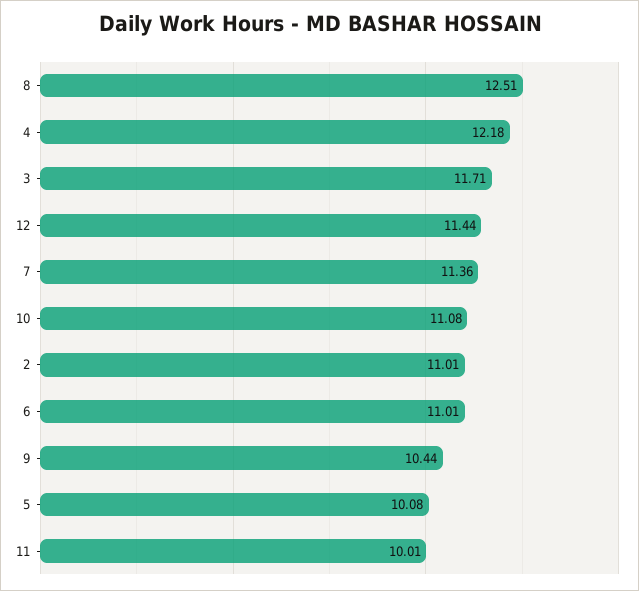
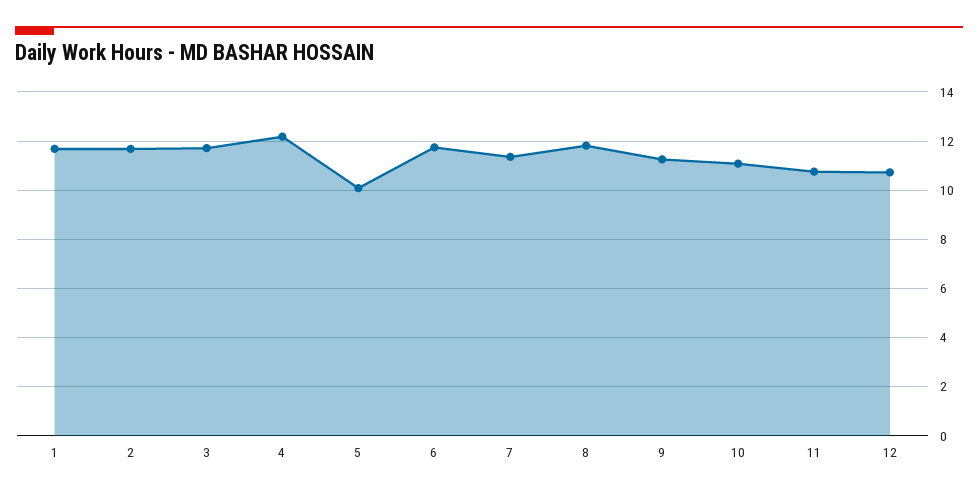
8: 12.51 -> 11.75
12: 11.44 -> 10.75
2: 11.01 -> 11.75
6: 11.01 -> 11.75
9: 10.44 -> 11.25
11: 10.01 -> 10.75
1: none -> 11.75

